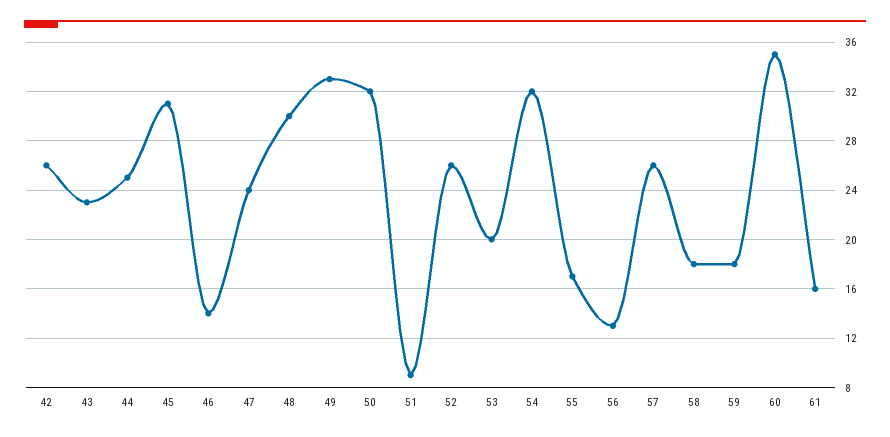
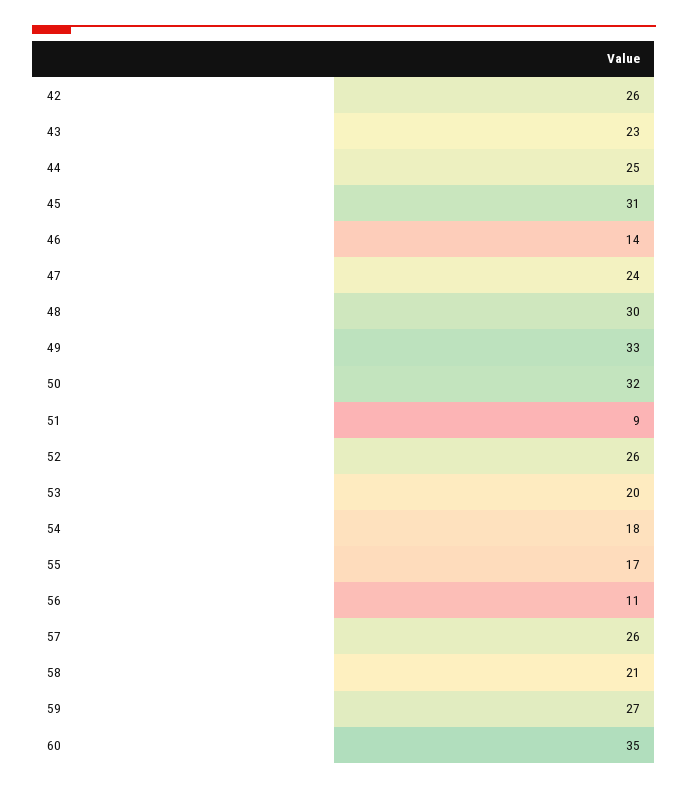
54: 32 -> 18
56: 13 -> 11
58: 18 -> 21
59: 18 -> 27
61: 16 -> none

